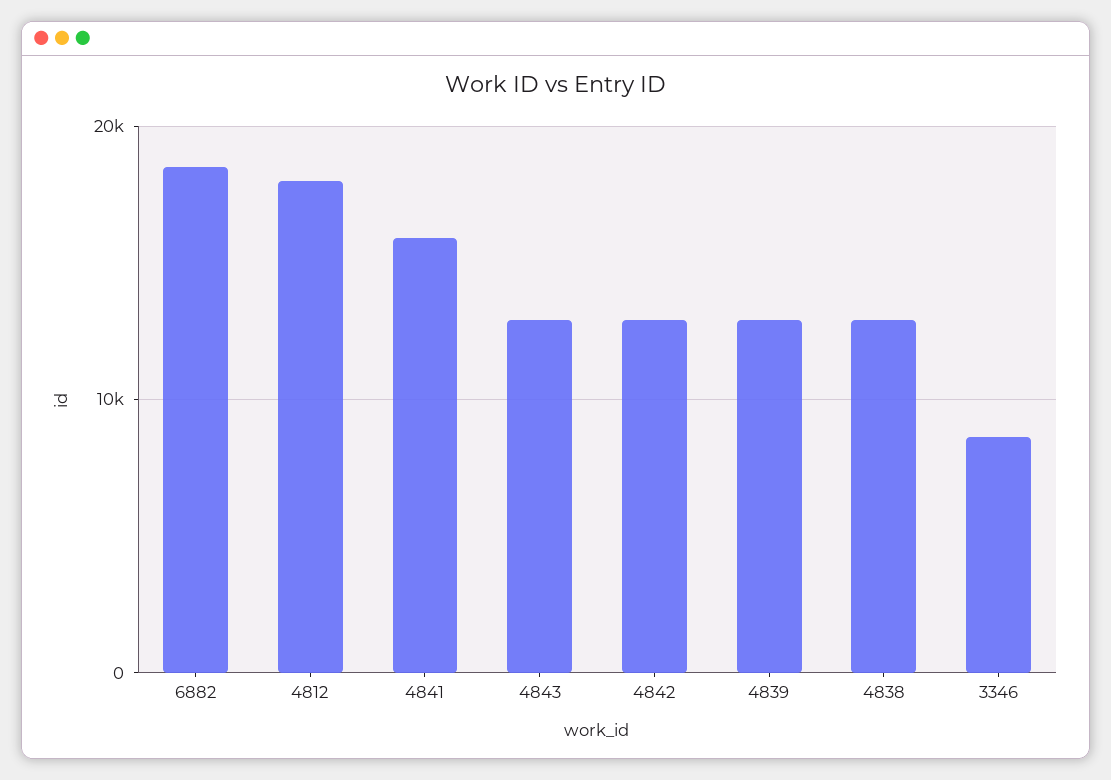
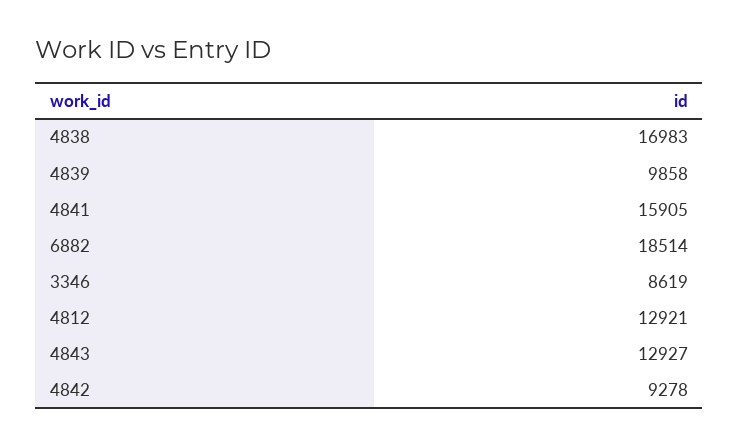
4812: 18000 -> 12921
4842: 13000 -> 9278
4839: 13000 -> 9858
4838: 13000 -> 16983

